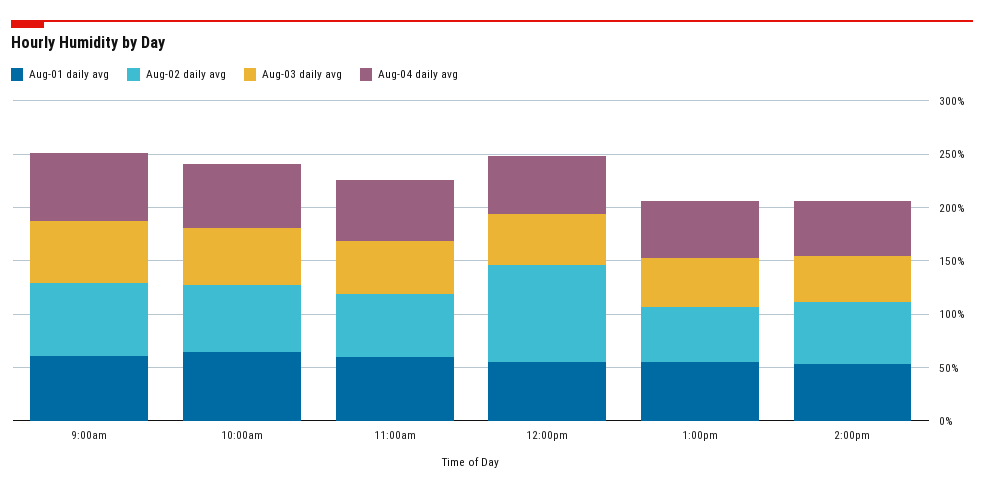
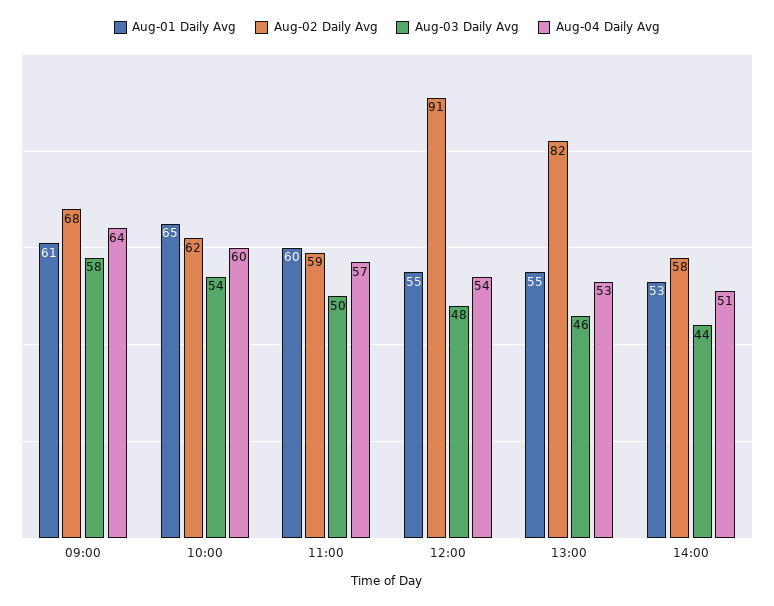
Aug-02 daily avg, 1:00pm: 50 -> 82

